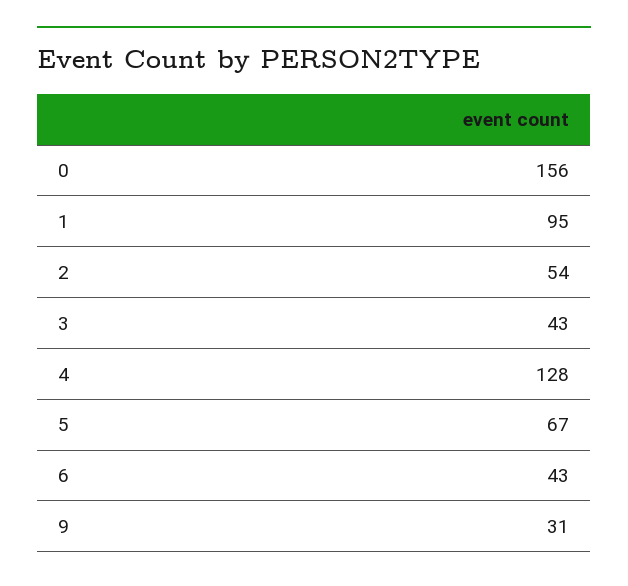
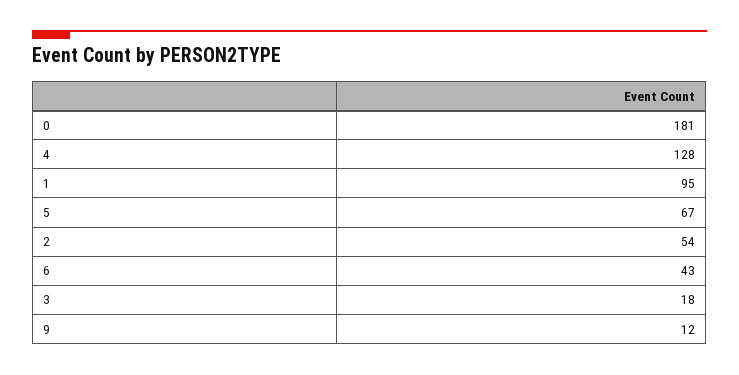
0: 156 -> 181
3: 43 -> 18
9: 31 -> 12

